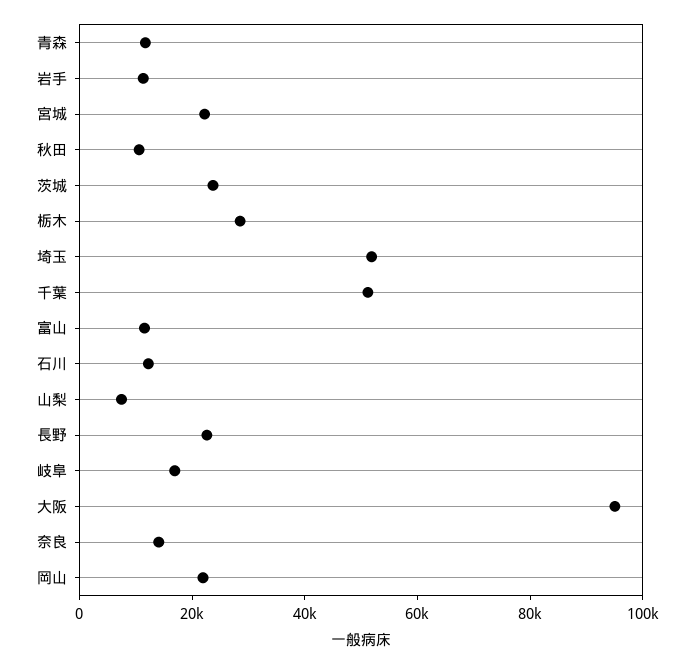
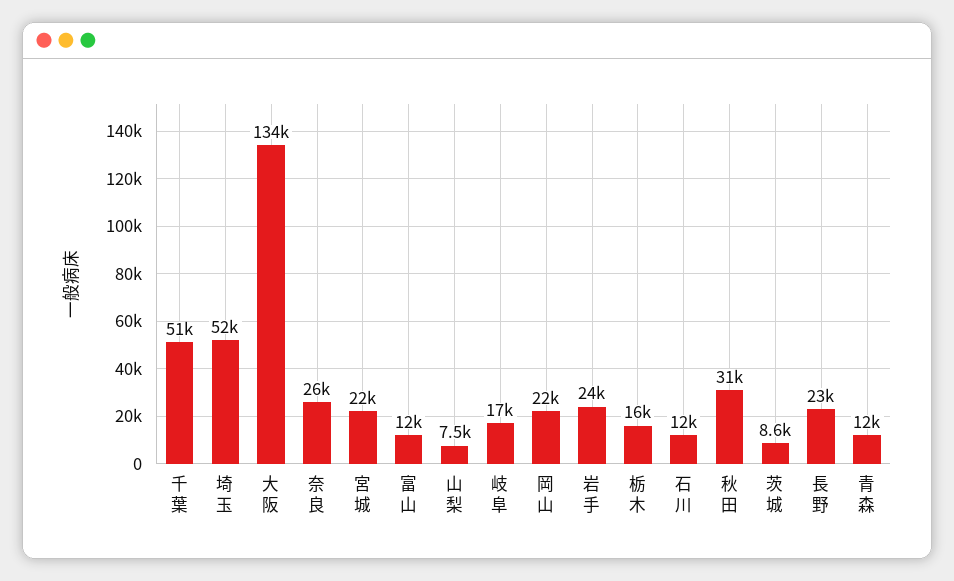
岩手: 10000 -> 24000
秋田: 10000 -> 31000
茨城: 25000 -> 8600
栃木: 30000 -> 16000
大阪: 95000 -> 134000
奈良: 15000 -> 26000

